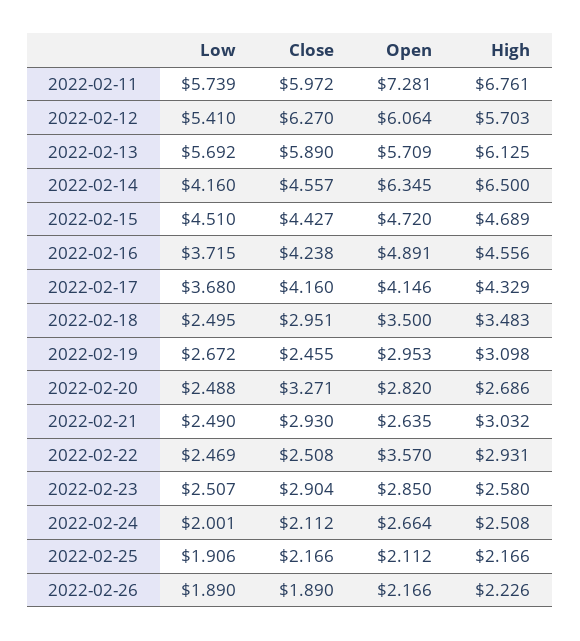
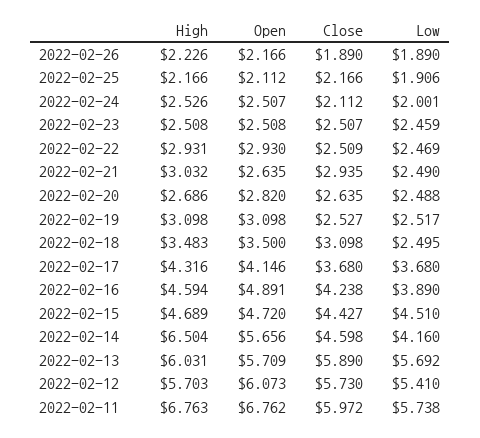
Low, 2022-02-11: 5.739 -> 5.738
Open, 2022-02-11: 7.281 -> 6.762
High, 2022-02-11: 6.761 -> 6.763
Close, 2022-02-12: 6.27 -> 5.73
Open, 2022-02-12: 6.064 -> 6.073
High, 2022-02-13: 6.125 -> 6.031
Close, 2022-02-14: 4.557 -> 4.598
Open, 2022-02-14: 6.345 -> 5.656
High, 2022-02-14: 6.5 -> 6.504
Low, 2022-02-16: 3.715 -> 3.89
High, 2022-02-16: 4.556 -> 4.594
Close, 2022-02-17: 4.16 -> 3.68
High, 2022-02-17: 4.329 -> 4.316
Close, 2022-02-18: 2.951 -> 3.098
Low, 2022-02-19: 2.672 -> 2.517
Close, 2022-02-19: 2.455 -> 2.527
Open, 2022-02-19: 2.953 -> 3.098
Close, 2022-02-20: 3.271 -> 2.635
Close, 2022-02-21: 2.93 -> 2.935
Close, 2022-02-22: 2.508 -> 2.509
Open, 2022-02-22: 3.57 -> 2.93
Low, 2022-02-23: 2.507 -> 2.459
Close, 2022-02-23: 2.904 -> 2.507
Open, 2022-02-23: 2.85 -> 2.508
High, 2022-02-23: 2.58 -> 2.508
Open, 2022-02-24: 2.664 -> 2.507
High, 2022-02-24: 2.508 -> 2.526

